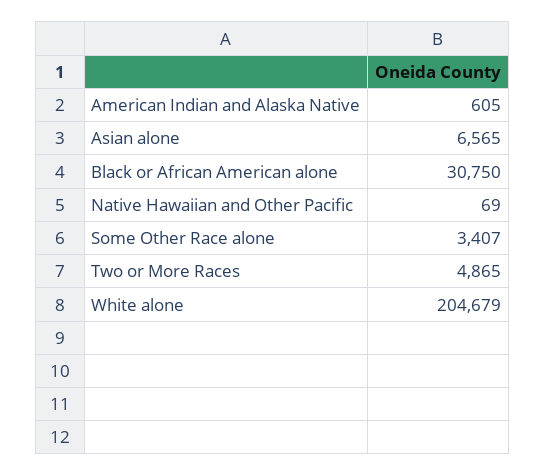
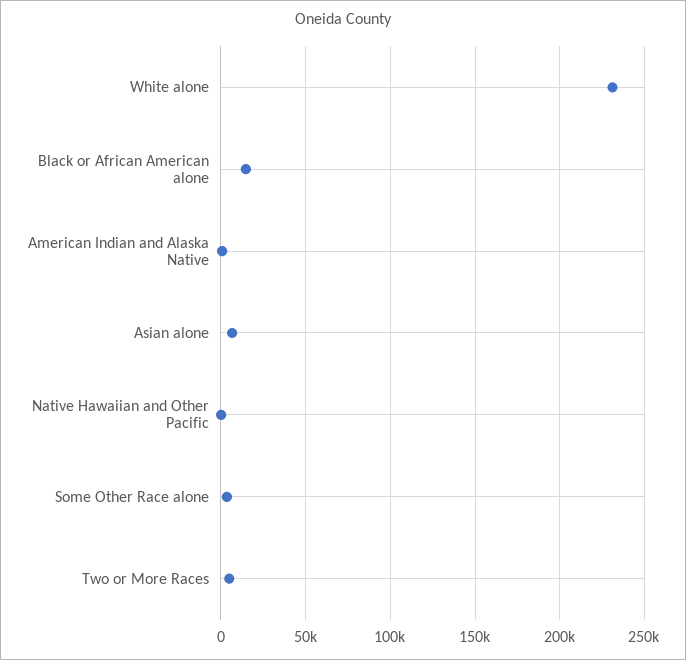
Black or African American alone: 30750 -> 15000
White alone: 204679 -> 230000

